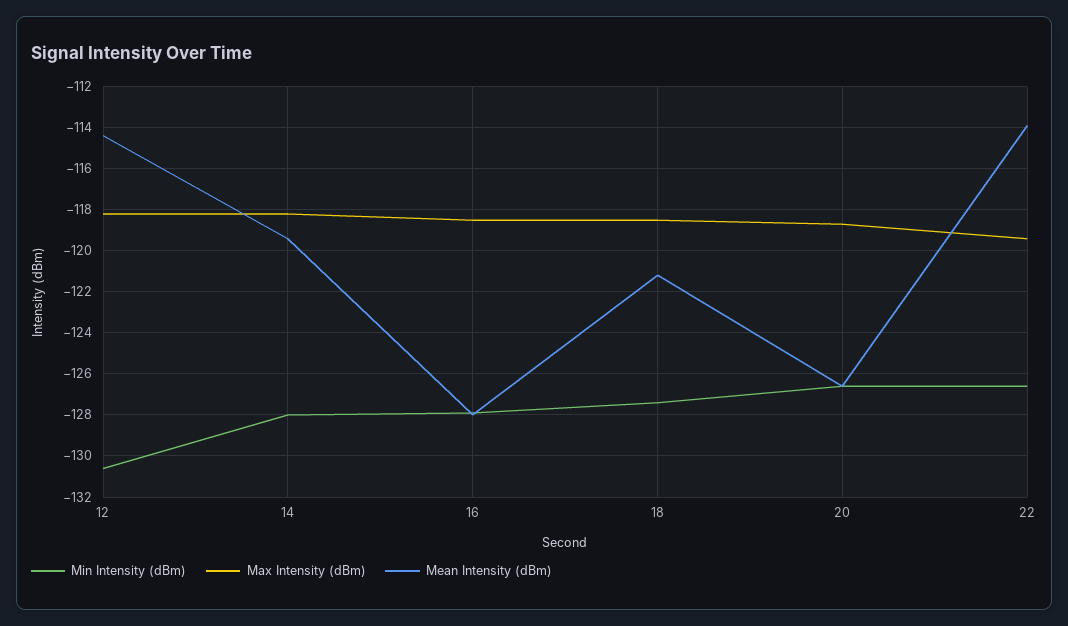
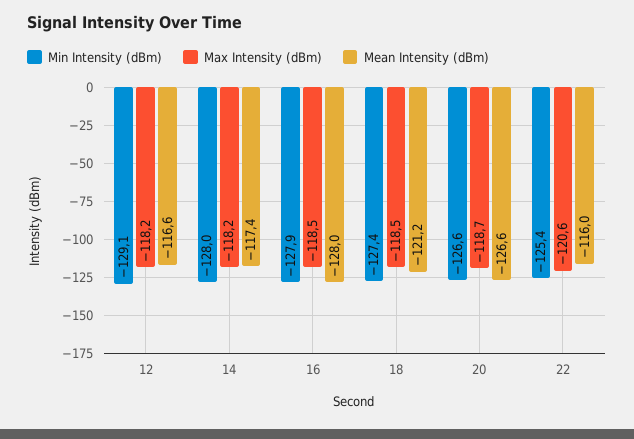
Min Intensity (dBm), 12: -130.5 -> -129.1
Mean Intensity (dBm), 12: -114.5 -> -116.6
Mean Intensity (dBm), 14: -119.5 -> -117.4
Min Intensity (dBm), 22: -126.5 -> -125.4
Max Intensity (dBm), 22: -119.5 -> -120.6
Mean Intensity (dBm), 22: -114 -> -116

